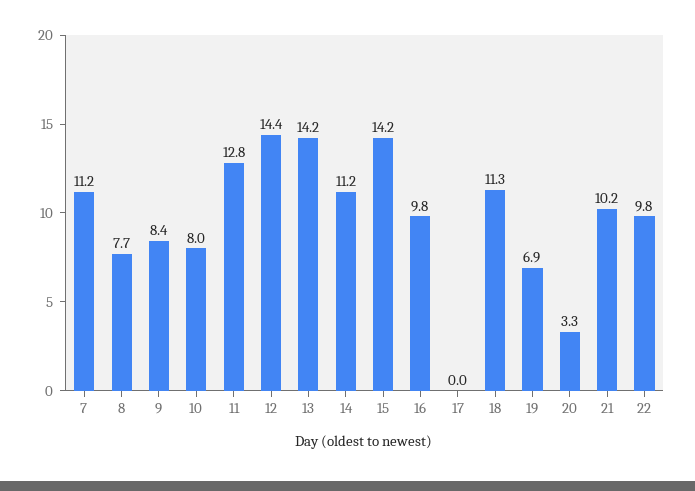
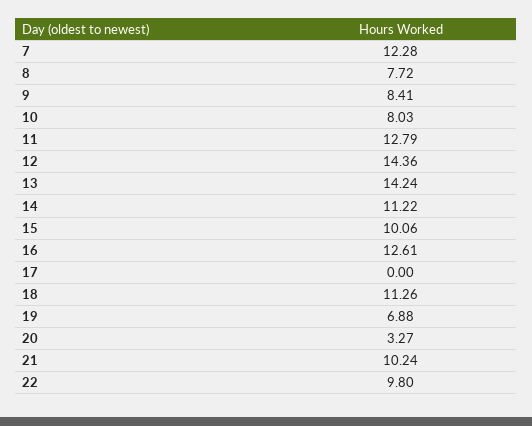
7: 11.2 -> 12.28
15: 14.2 -> 10.06
16: 9.8 -> 12.61

